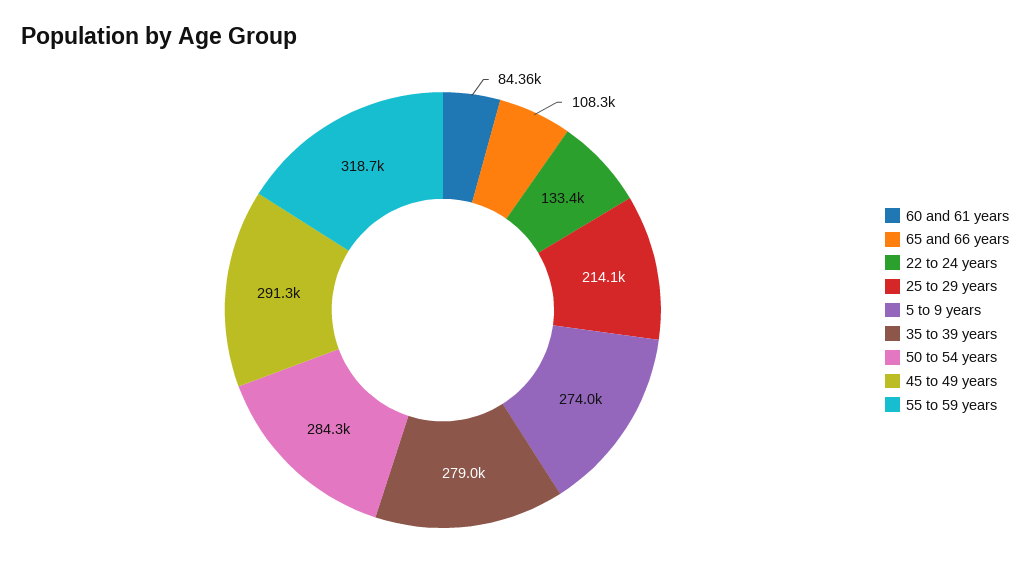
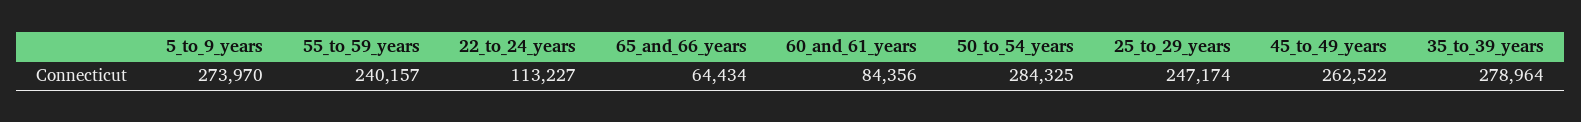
65 and 66 years: 108300 -> 64434
22 to 24 years: 133400 -> 113227
25 to 29 years: 214100 -> 247174
45 to 49 years: 291300 -> 262522
55 to 59 years: 318700 -> 240157

